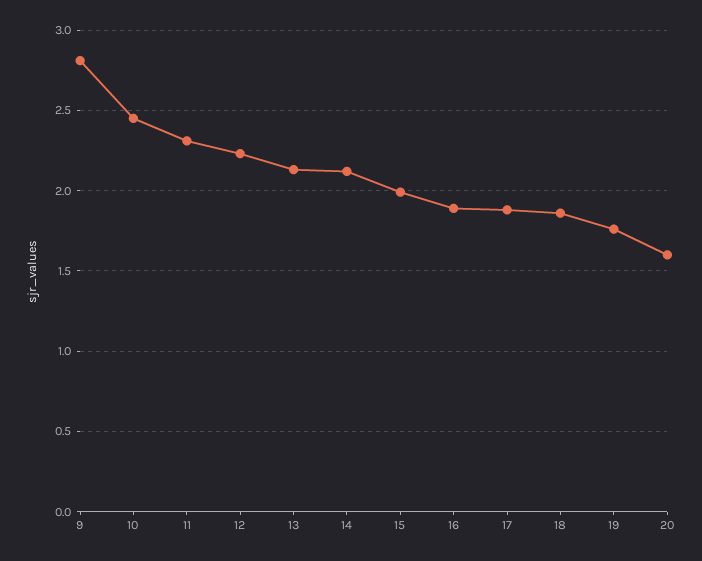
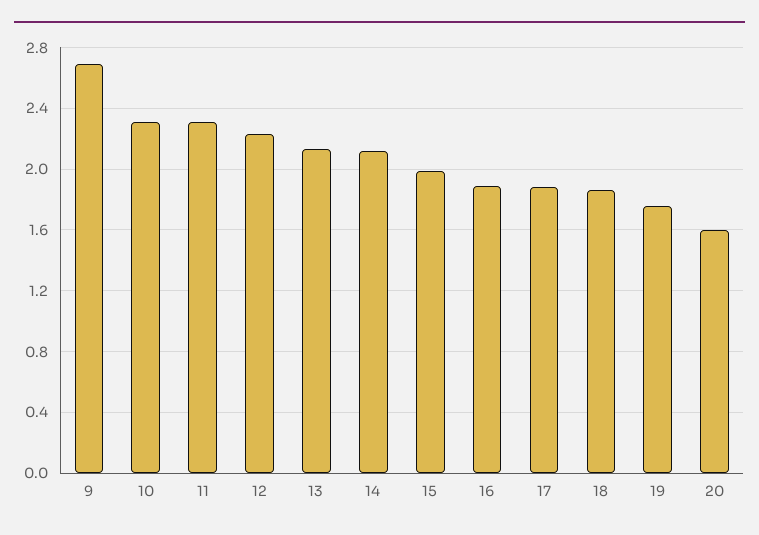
9: 2.8 -> 2.7
10: 2.45 -> 2.3

